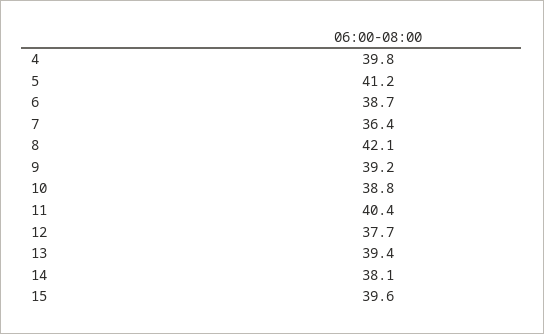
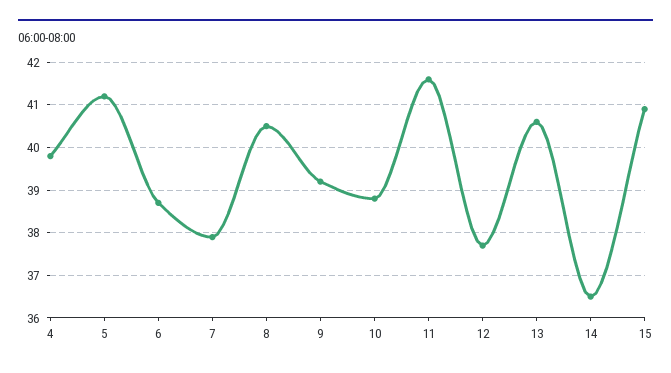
7: 36.4 -> 38
8: 42.1 -> 40.5
11: 40.4 -> 41.5
13: 39.4 -> 40.5
14: 38.1 -> 36.5
15: 39.6 -> 41

